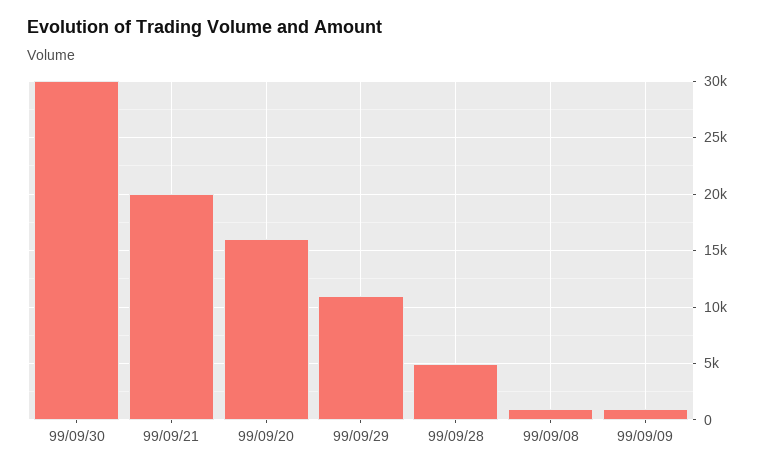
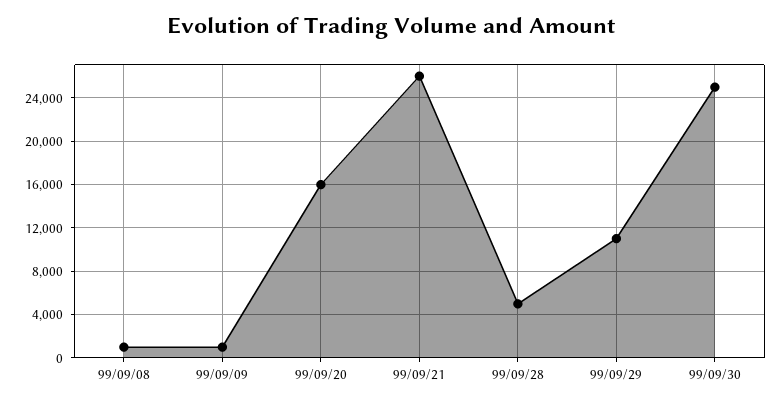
99/09/30: 30000 -> 25000
99/09/21: 20000 -> 26000

